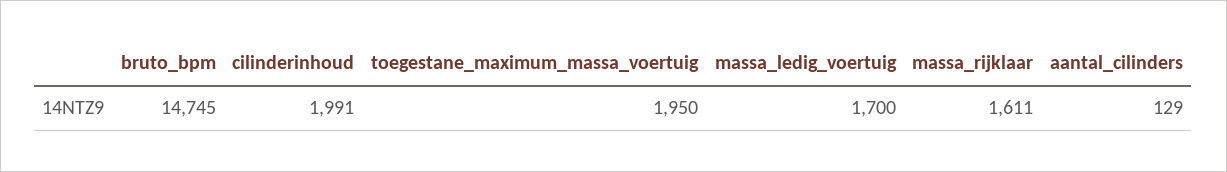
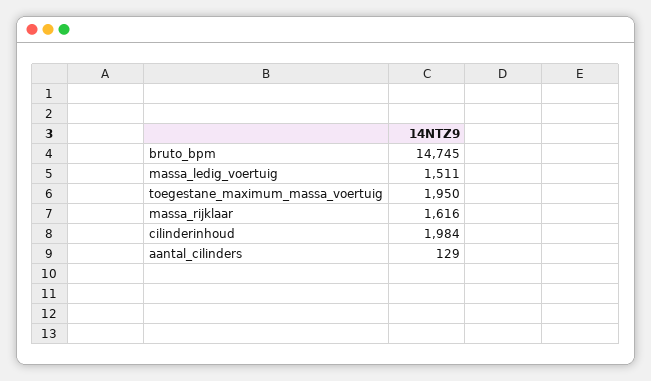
cilinderinhoud: 1991 -> 1984
massa_ledig_voertuig: 1700 -> 1511
massa_rijklaar: 1611 -> 1616

